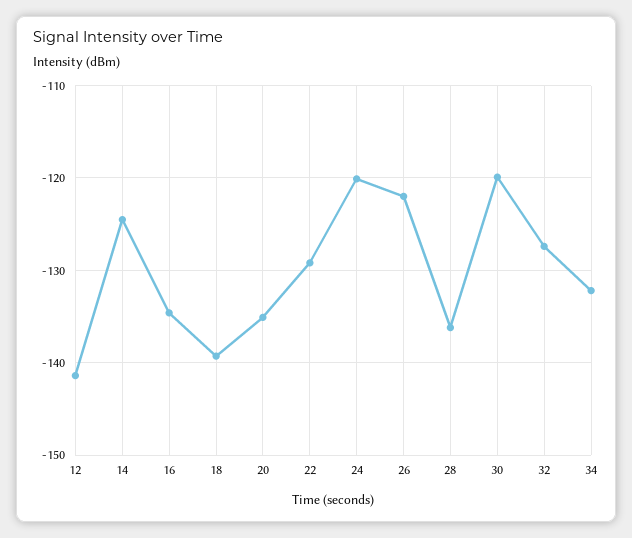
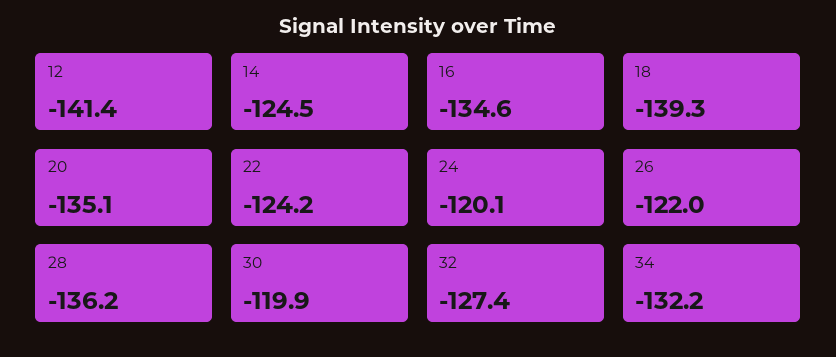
22: -129 -> -124.2

